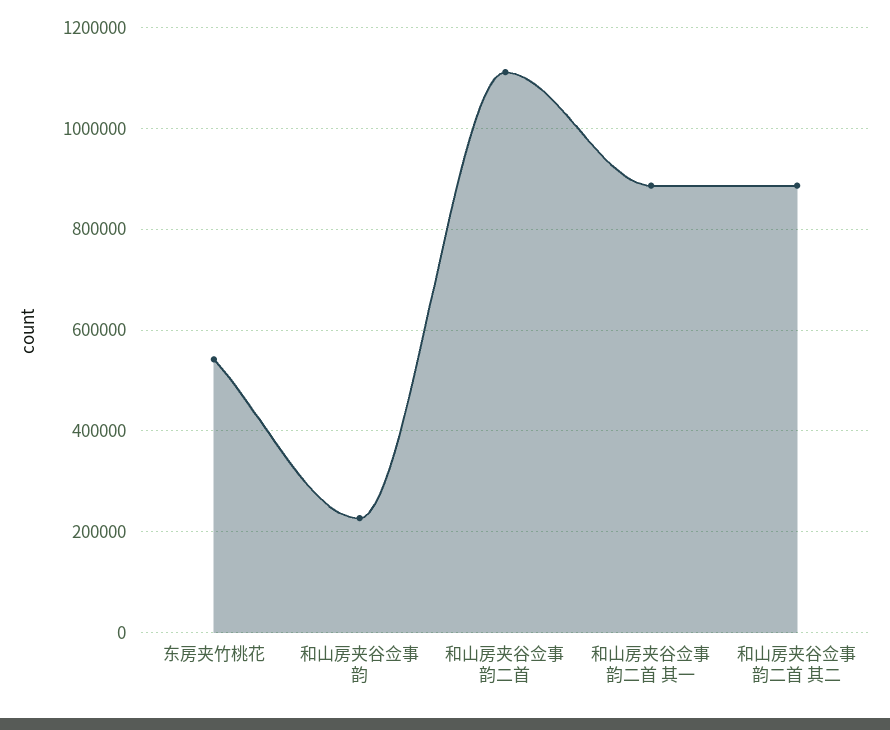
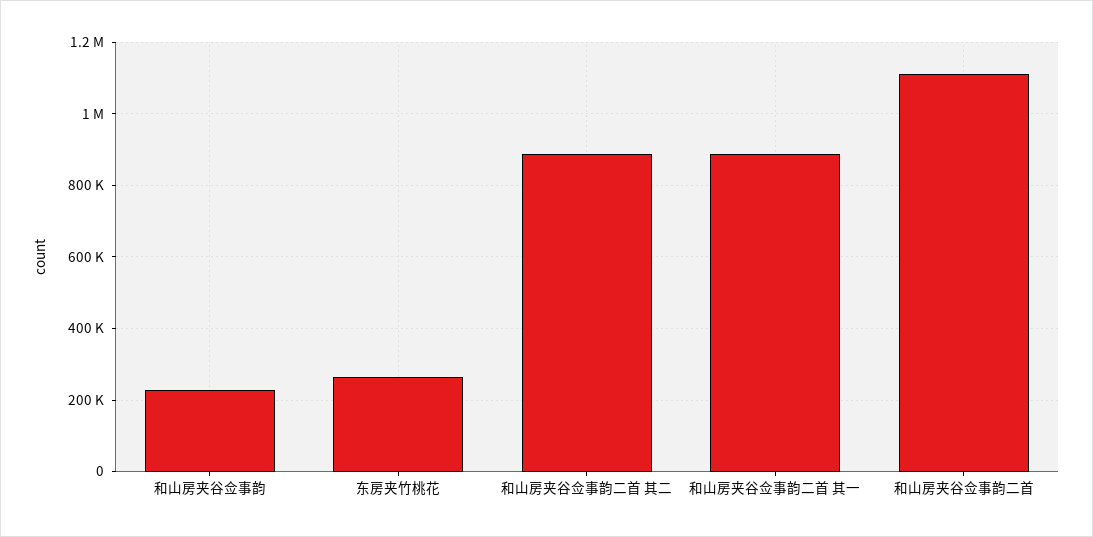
东房夹竹桃花: 540000 -> 260000

